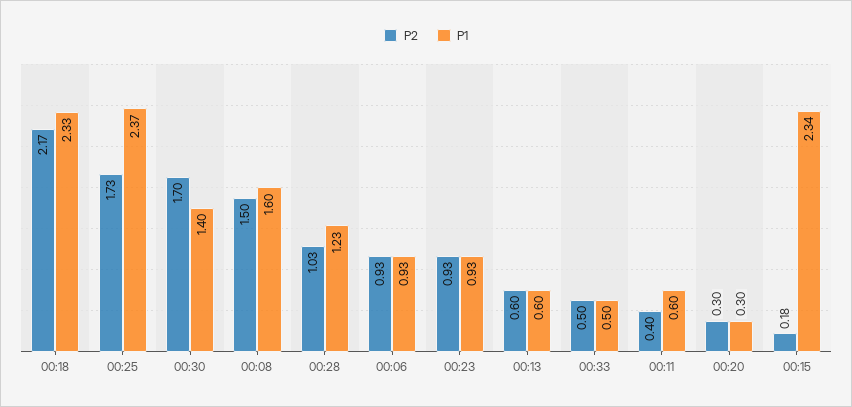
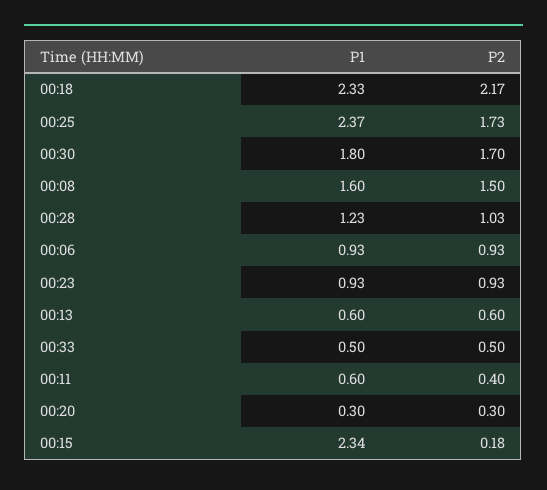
P1, 00:30: 1.4 -> 1.8

